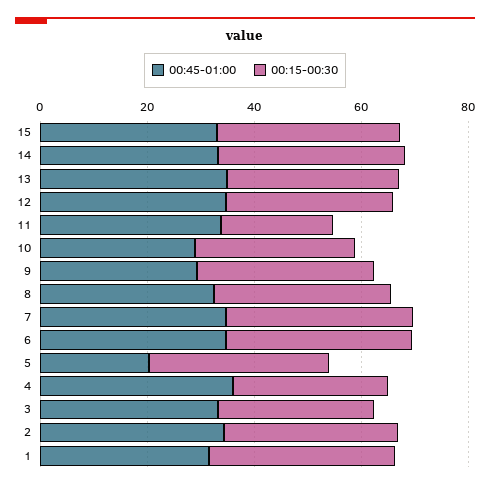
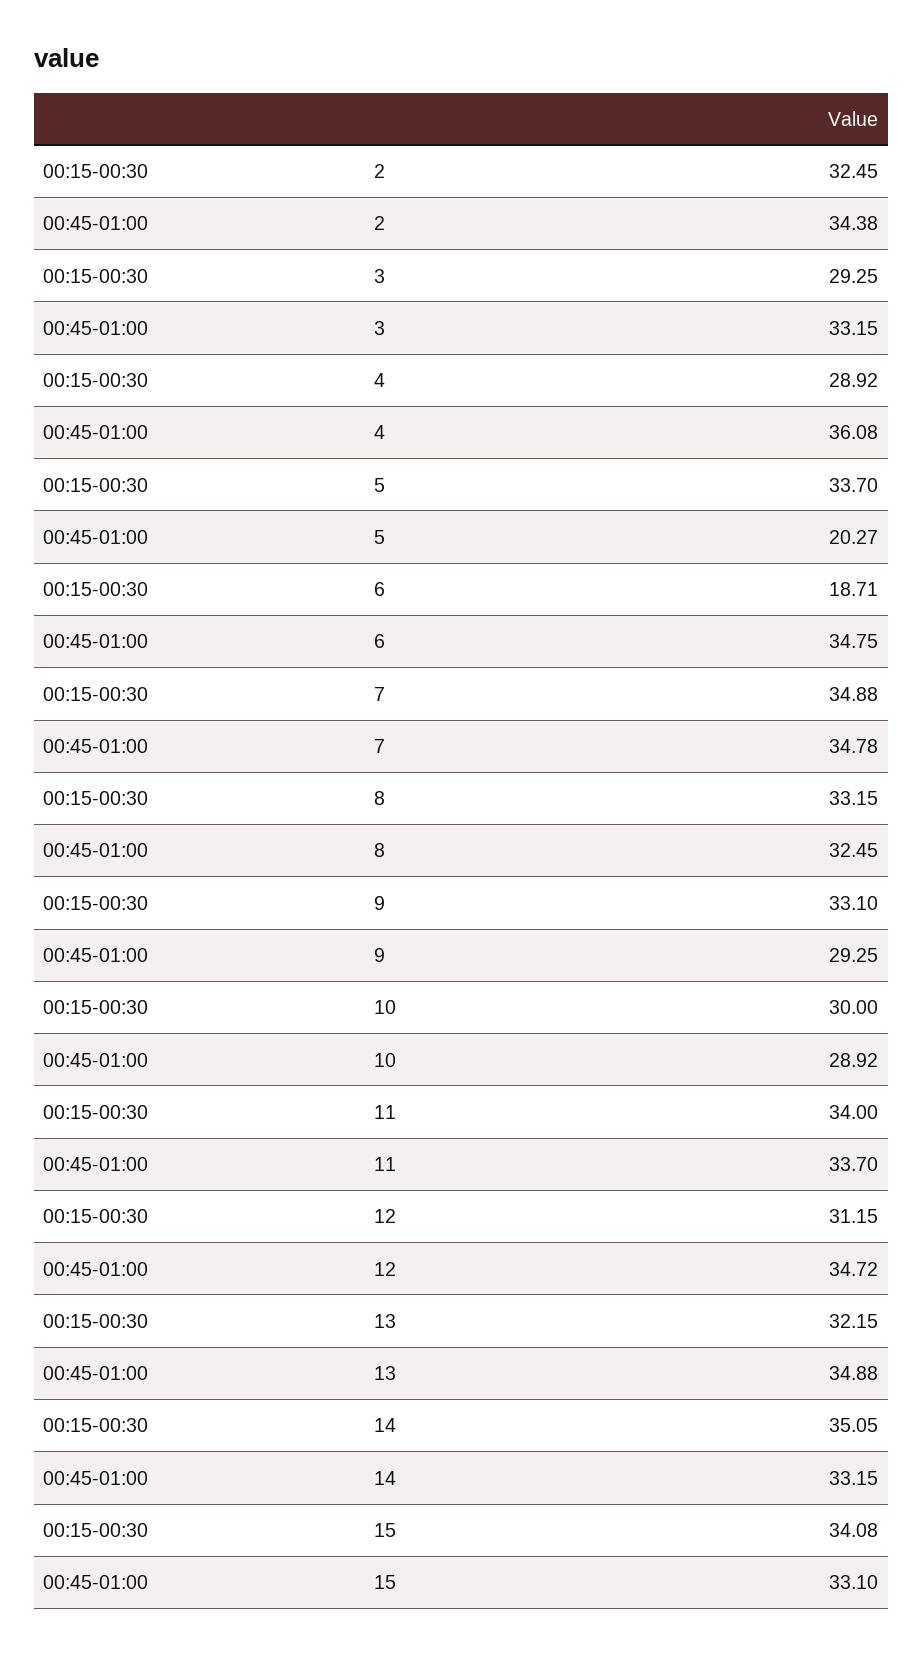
00:15-00:30, 11: 20 -> 34
00:15-00:30, 6: 35 -> 18.71
00:45-01:00, 1: 30 -> none
00:15-00:30, 1: 35 -> none

